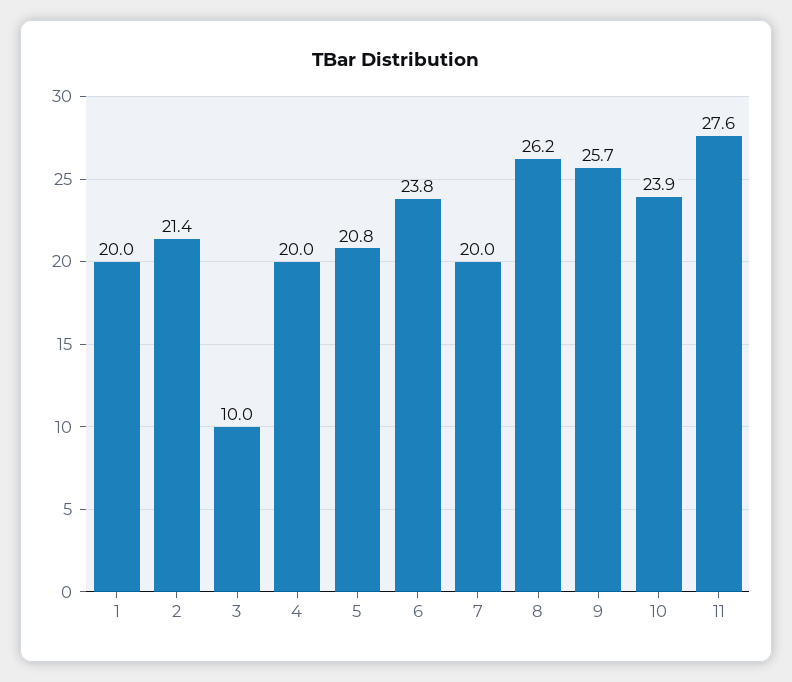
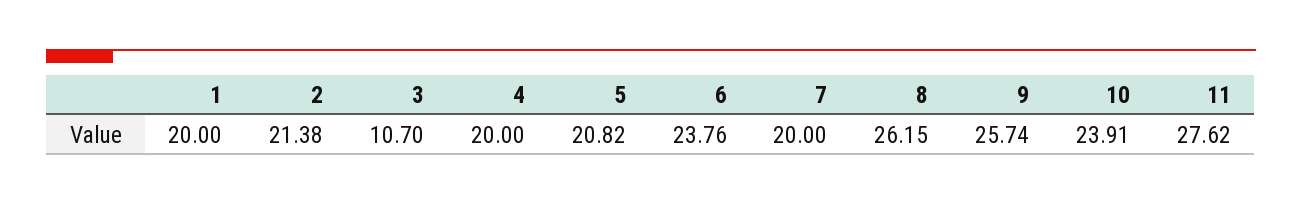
3: 10 -> 10.7

